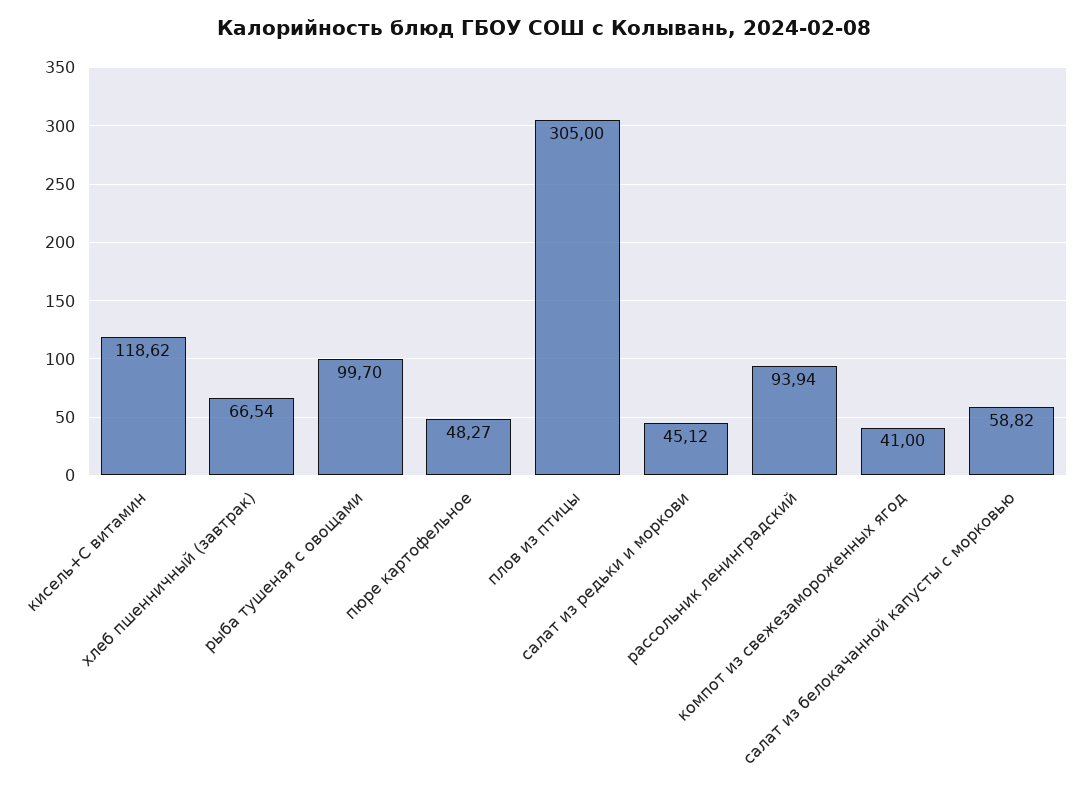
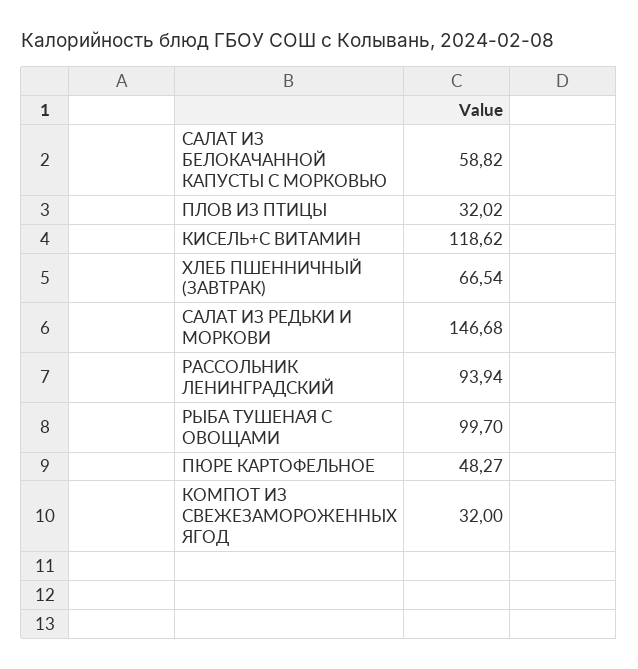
плов из птицы: 305 -> 32.02
салат из редьки и моркови: 45.12 -> 146.68
компот из свежезамороженных ягод: 41 -> 32

